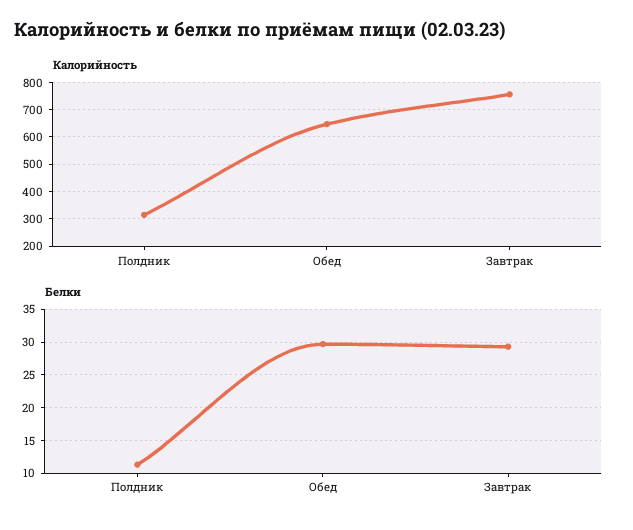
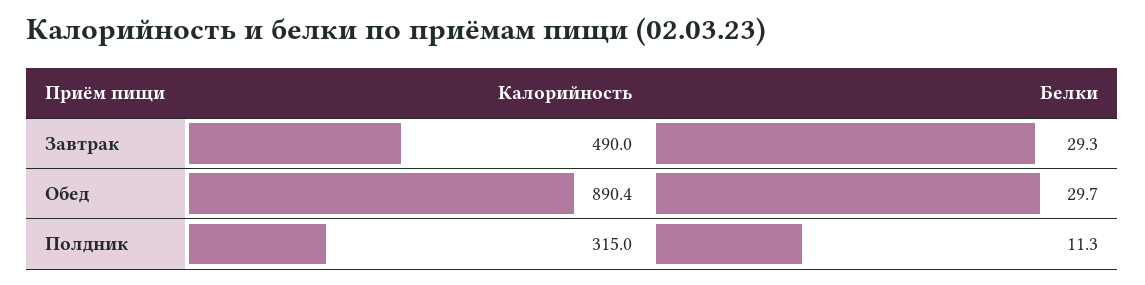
Калорийность, Обед: 650 -> 890.4
Калорийность, Завтрак: 750 -> 490

